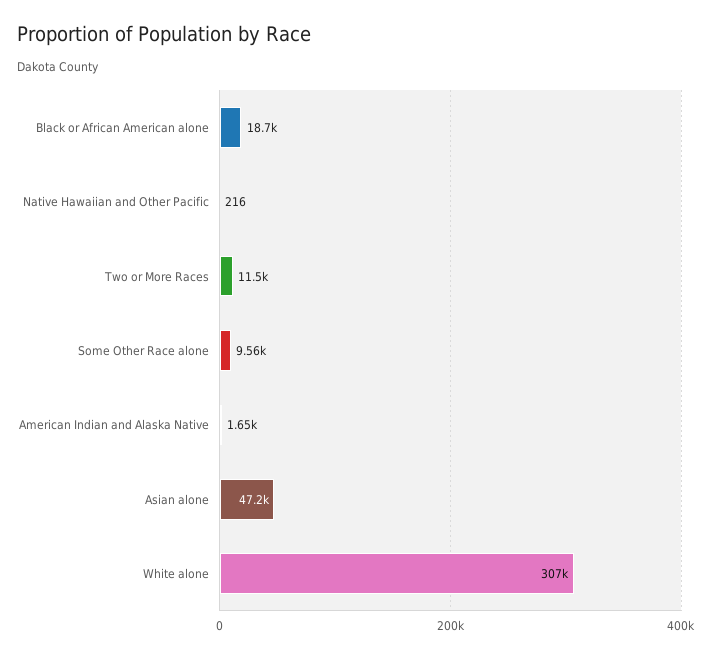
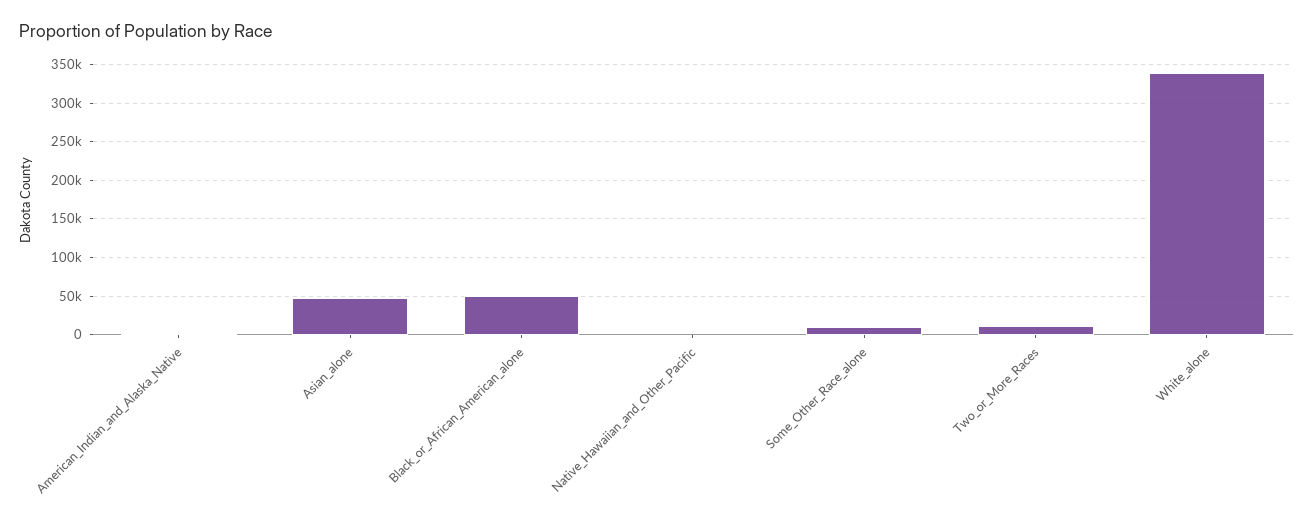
Black or African American alone: 18700 -> 50000
White alone: 307000 -> 340000

